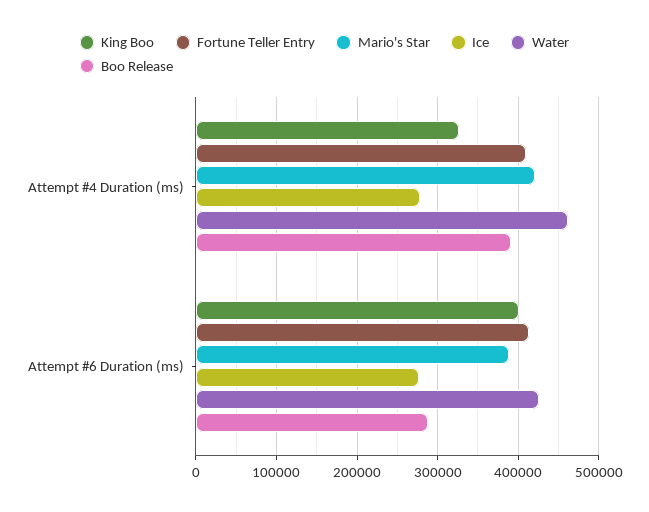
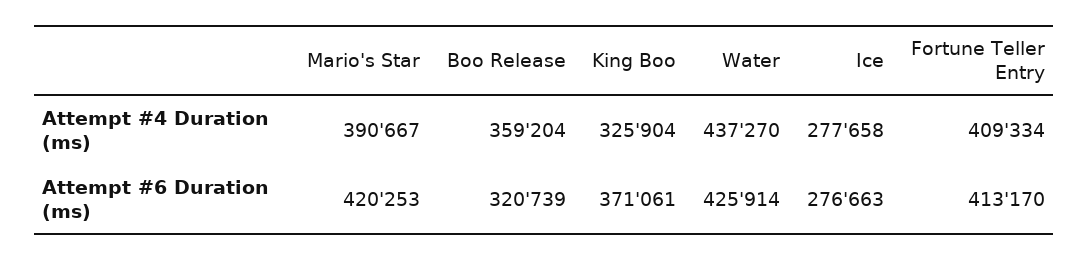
Mario's Star, Attempt #4 Duration (ms): 420000 -> 390667
Water, Attempt #4 Duration (ms): 460000 -> 437270
Boo Release, Attempt #4 Duration (ms): 390000 -> 359204
King Boo, Attempt #6 Duration (ms): 400000 -> 371061
Mario's Star, Attempt #6 Duration (ms): 390000 -> 420253
Boo Release, Attempt #6 Duration (ms): 290000 -> 320739

